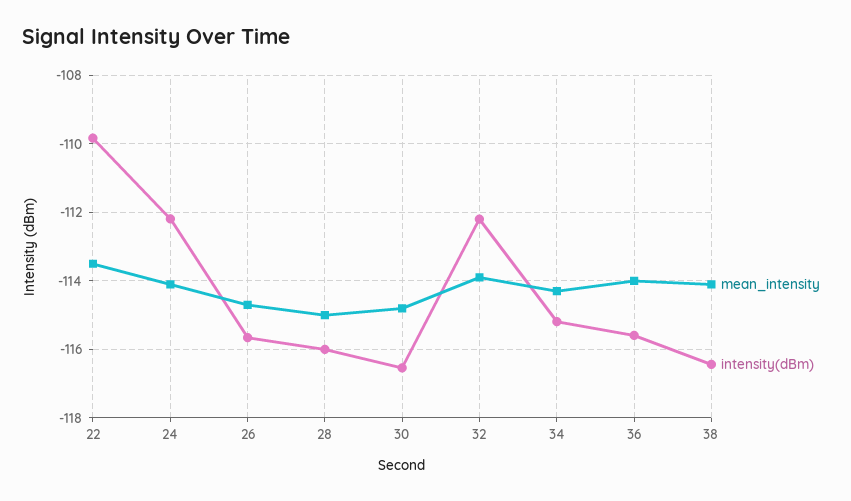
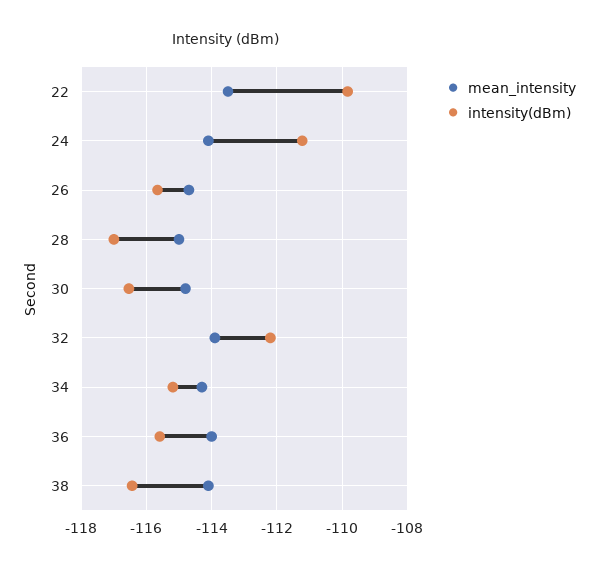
intensity(dBm), 24: -112.2 -> -111.2
intensity(dBm), 28: -116 -> -117

